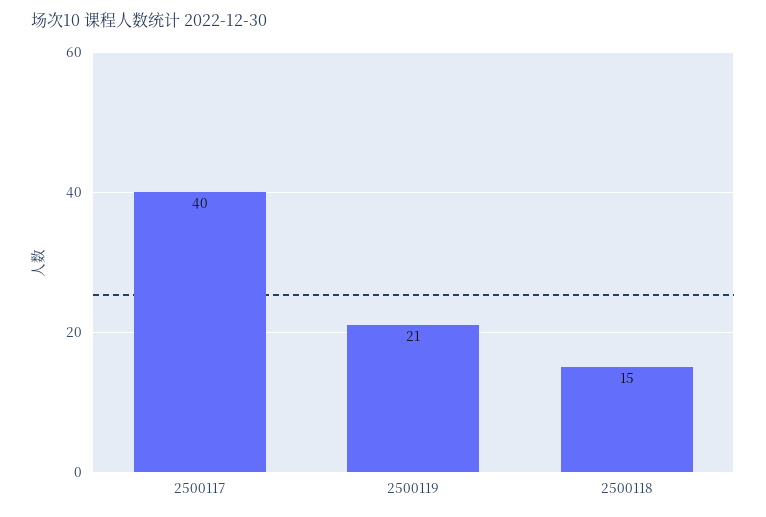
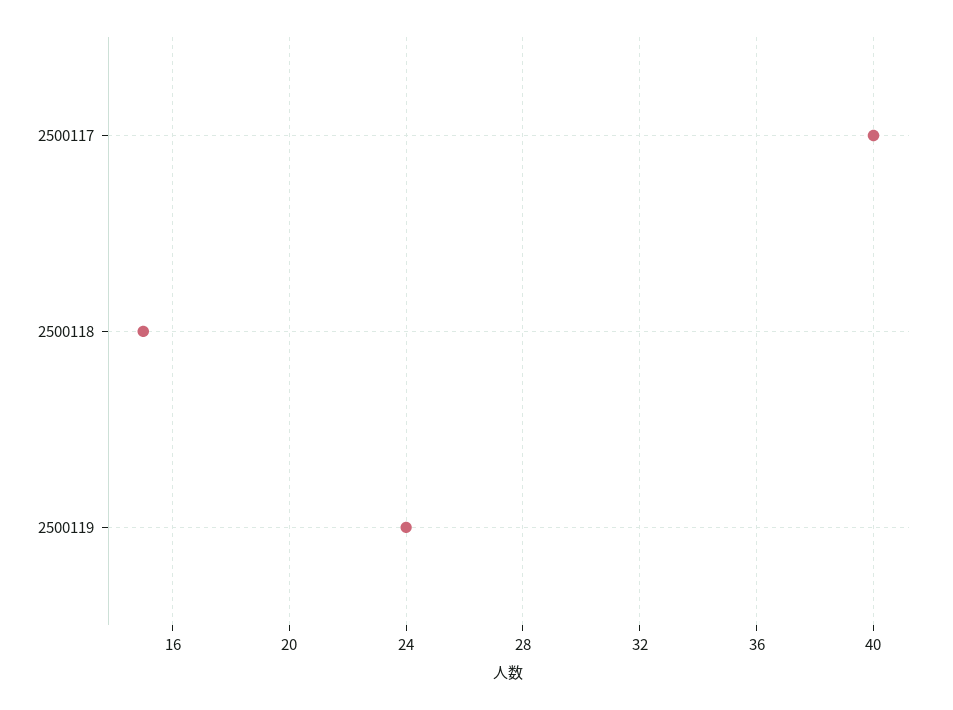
2500119: 21 -> 24

